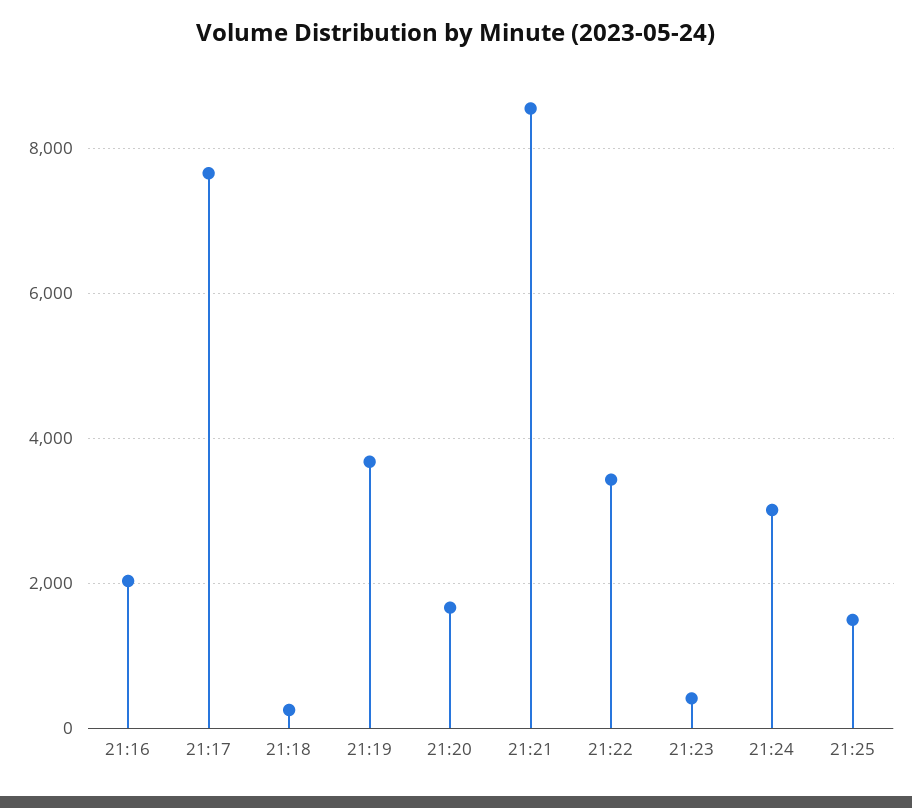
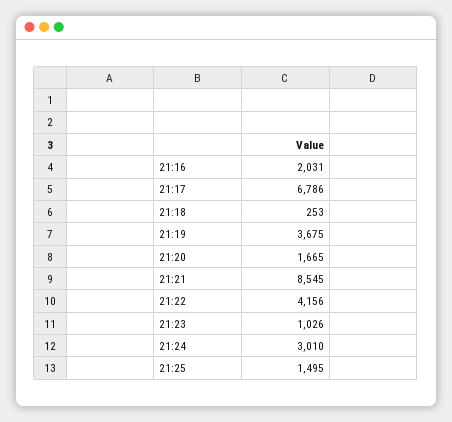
21:17: 7600 -> 6786
21:22: 3400 -> 4156
21:23: 400 -> 1026

